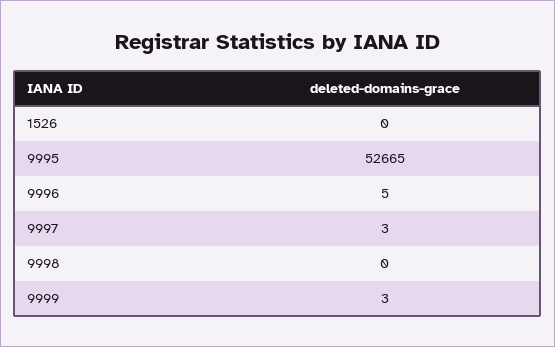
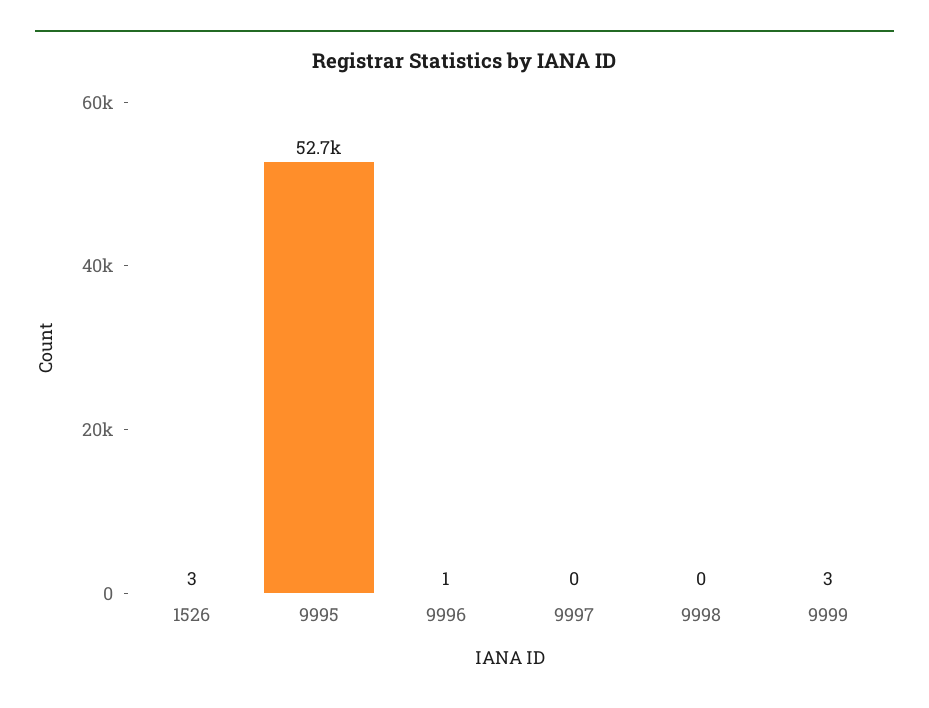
1526: 0 -> 3
9996: 5 -> 1
9997: 3 -> 0

